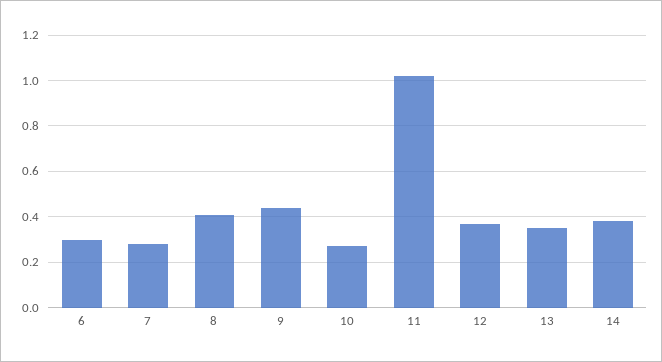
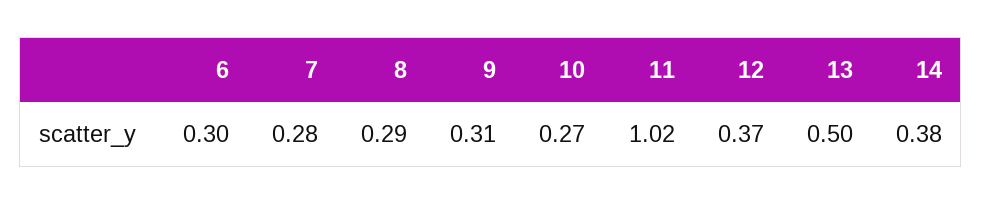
8: 0.4 -> 0.29
9: 0.45 -> 0.31
13: 0.35 -> 0.5

